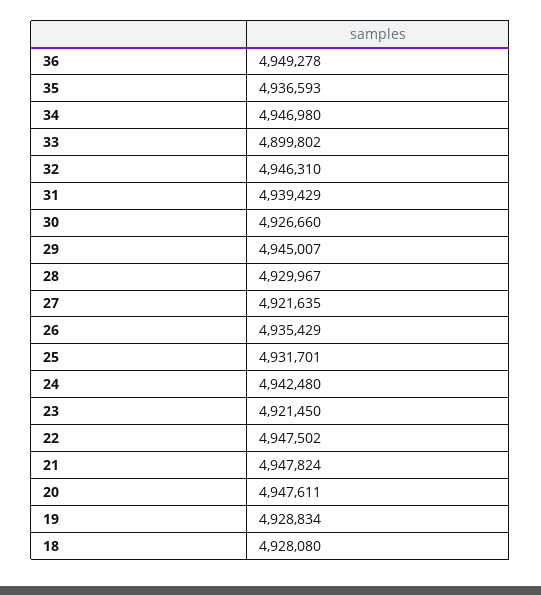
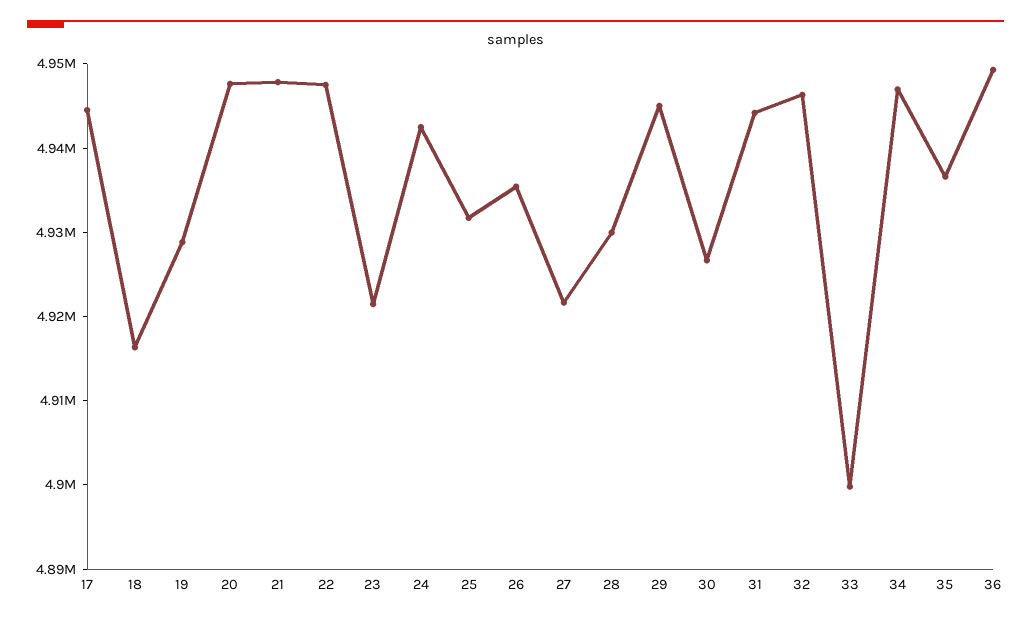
31: 4939429 -> 4944000
18: 4928080 -> 4916000
17: none -> 4944000

